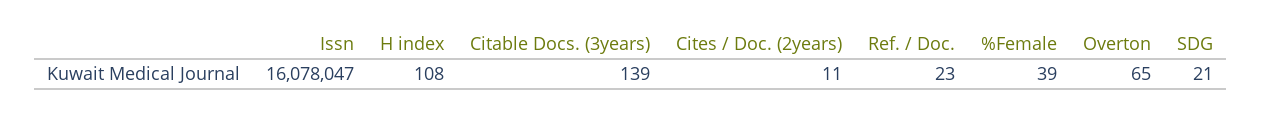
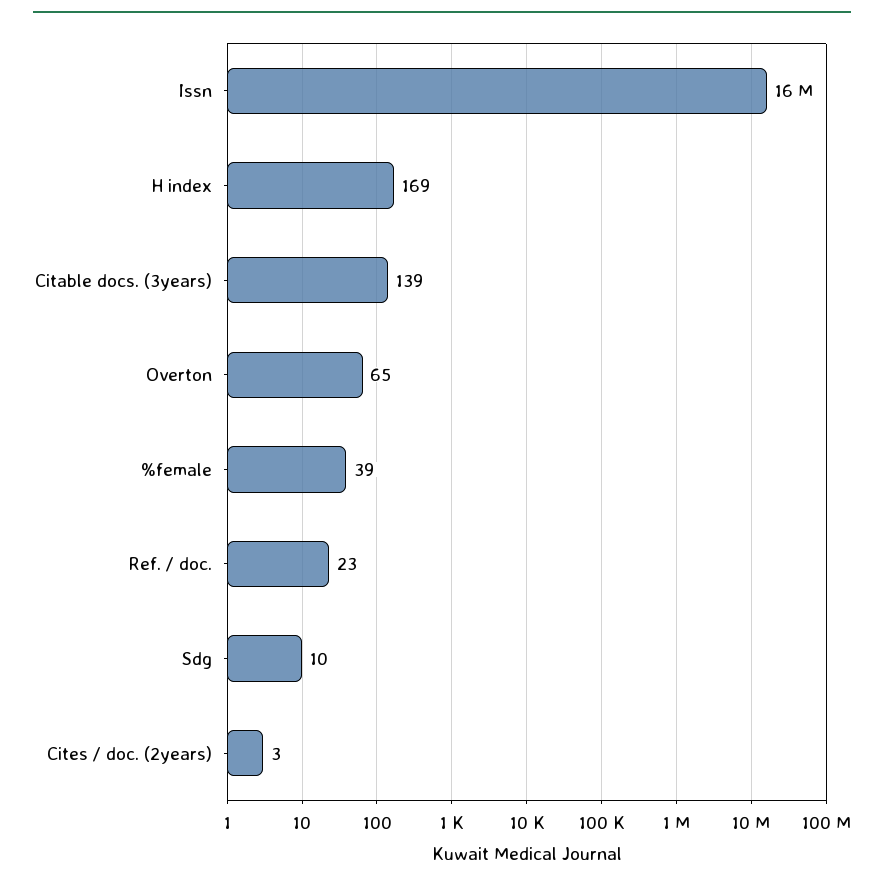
H index: 108 -> 169
Cites / Doc. (2years): 11 -> 3
SDG: 21 -> 10

